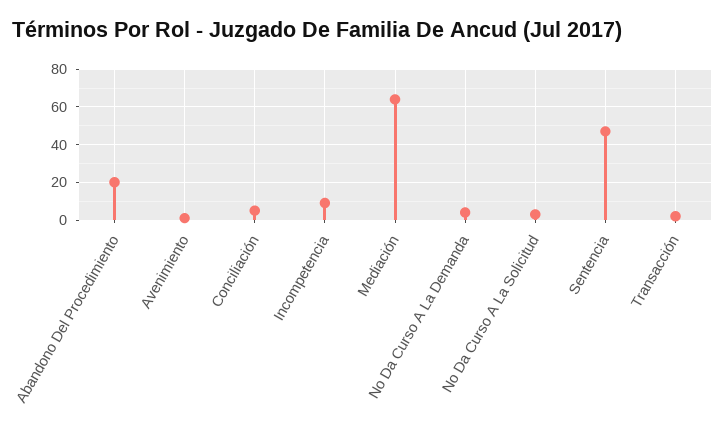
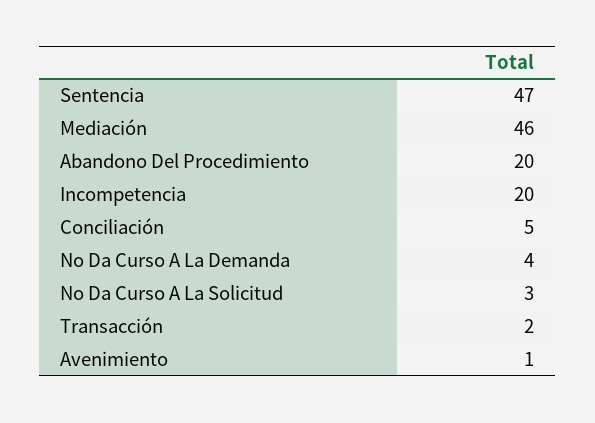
Incompetencia: 10 -> 20
Mediación: 65 -> 46

